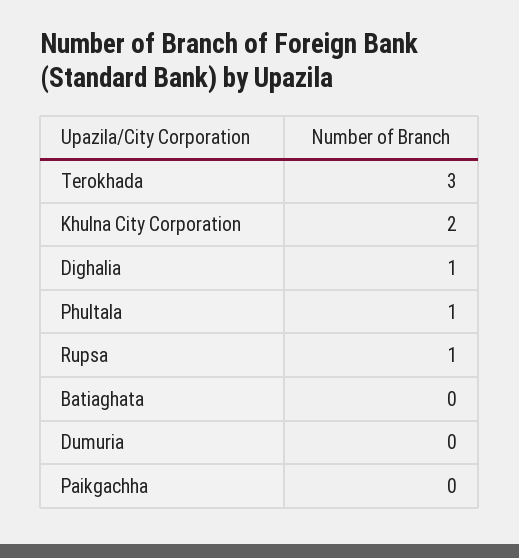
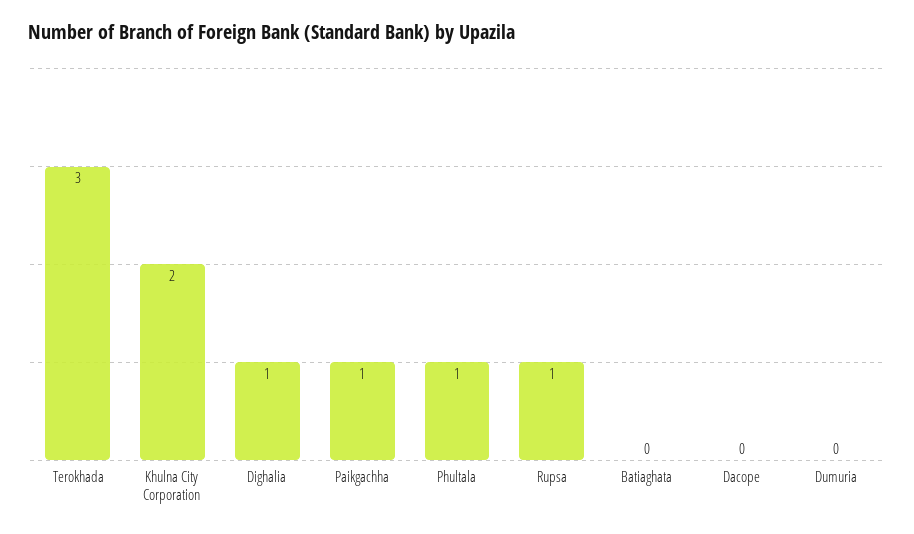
Paikgachha: 0 -> 1
Dacope: none -> 0

